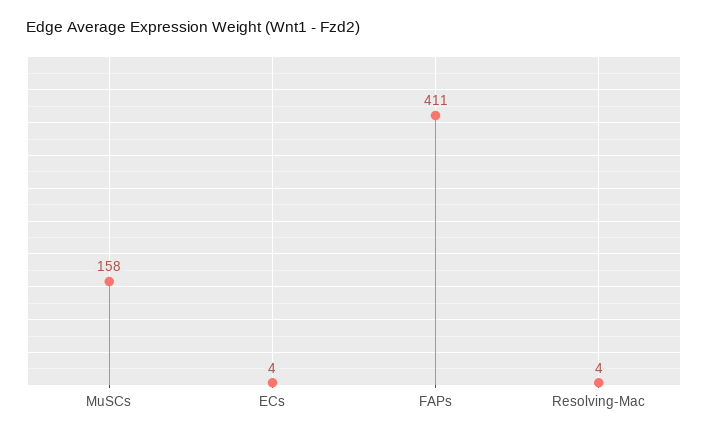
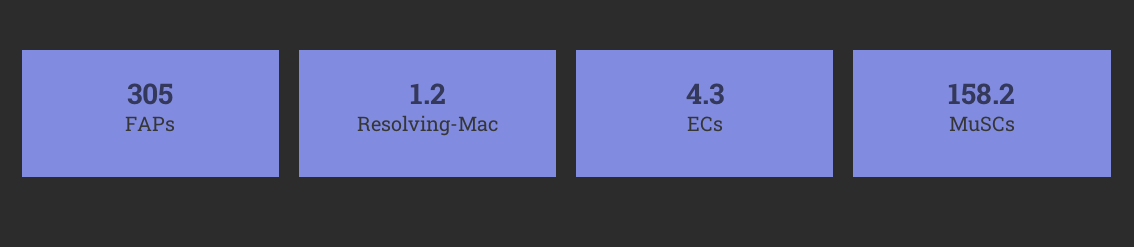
FAPs: 411 -> 305
Resolving-Mac: 4 -> 1.2

